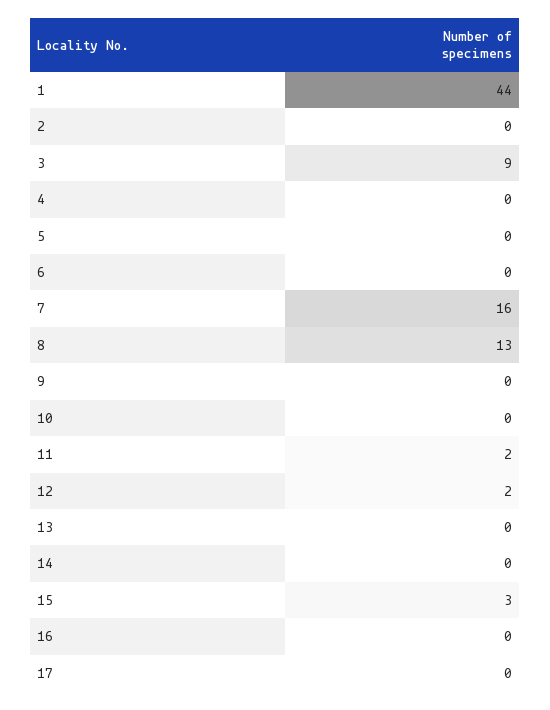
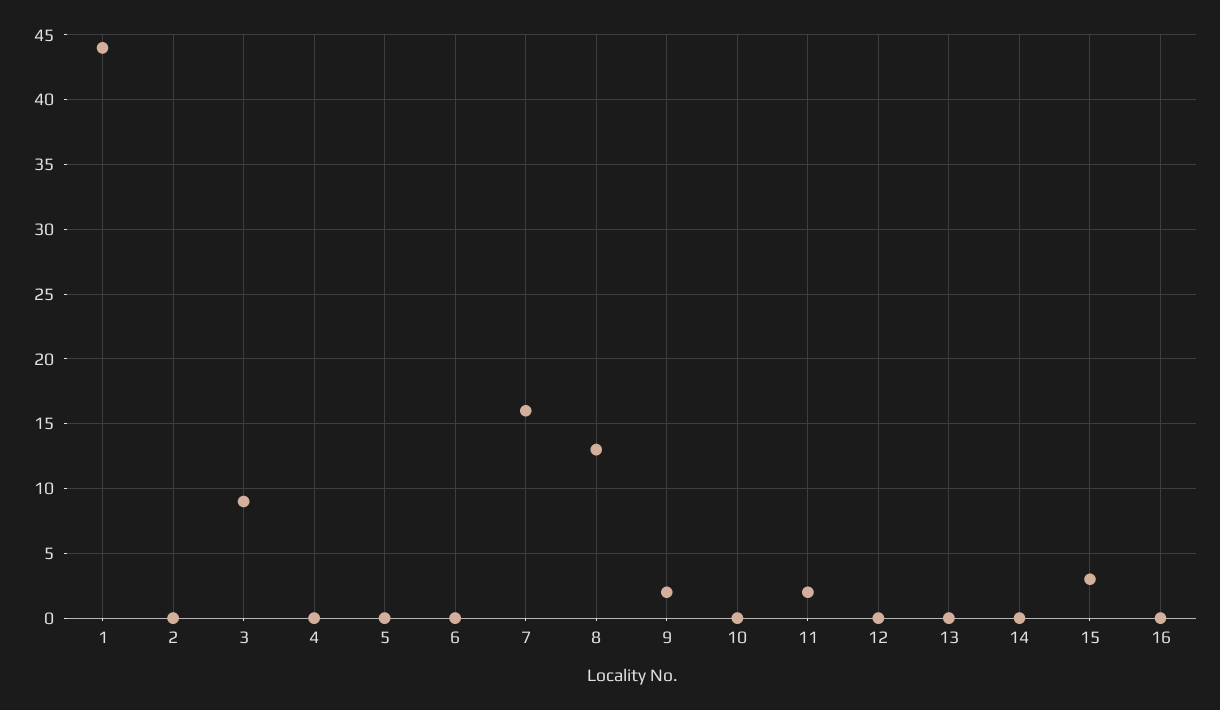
9: 0 -> 2
12: 2 -> 0
17: 0 -> none

